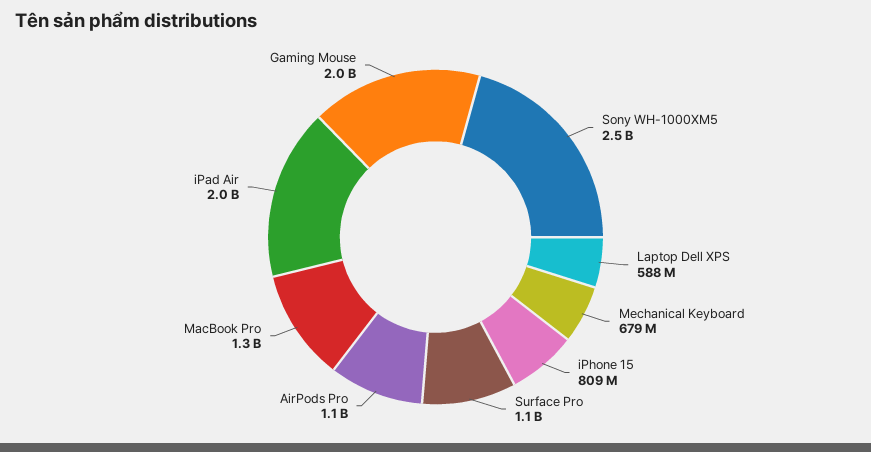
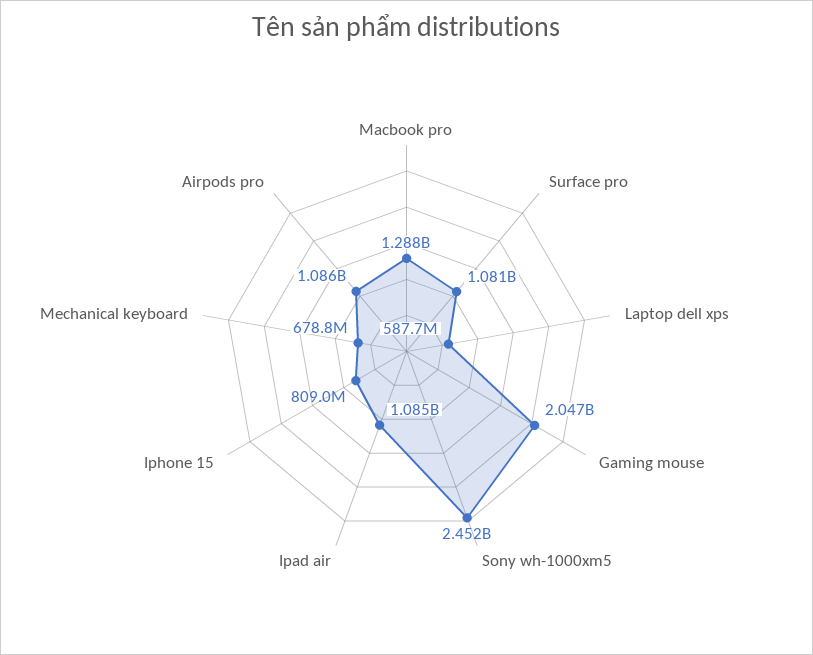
iPad Air: 2000000000 -> 1085000000

